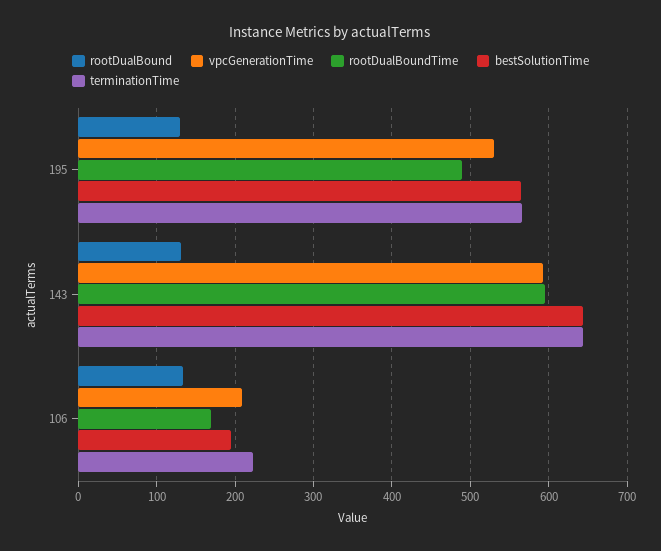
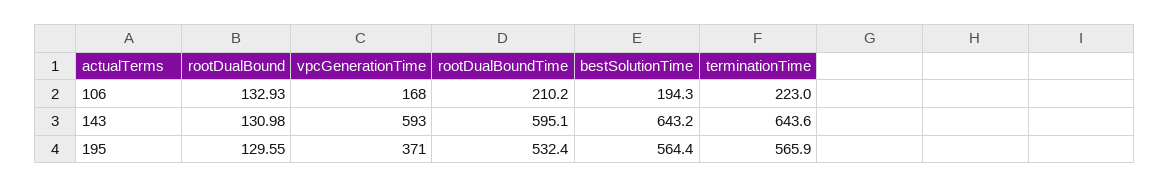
vpcGenerationTime, 195: 530 -> 371
rootDualBoundTime, 195: 490 -> 532.4
vpcGenerationTime, 106: 210 -> 168
rootDualBoundTime, 106: 170 -> 210.2

